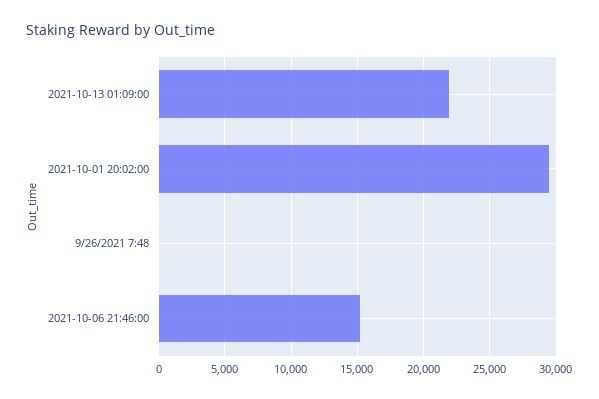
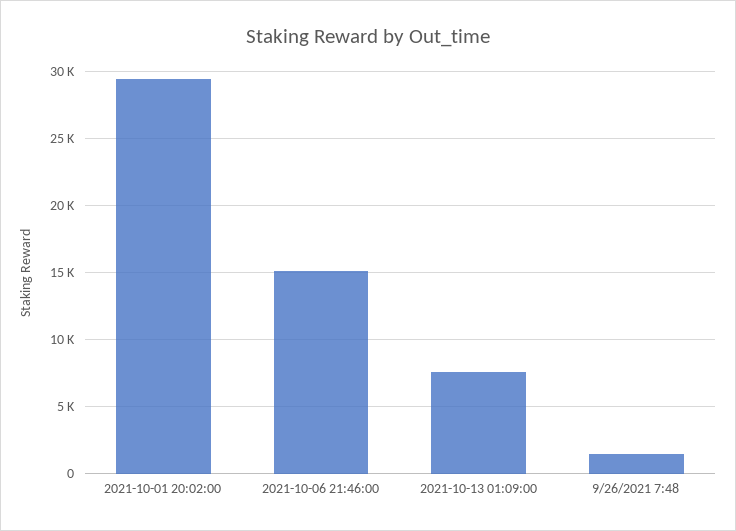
2021-10-13 01:09:00: 22000 -> 7500
9/26/2021 7:48: 0 -> 1500

